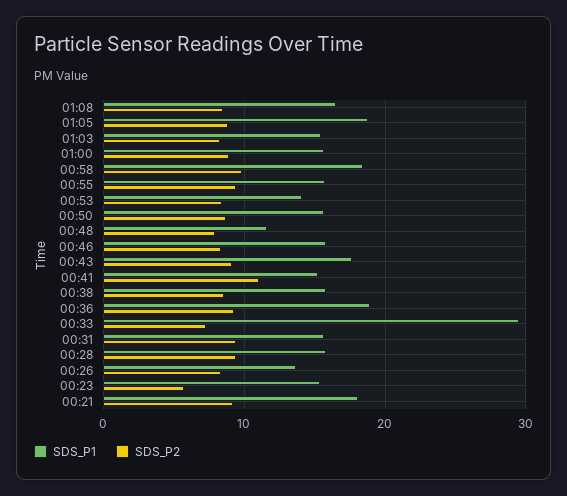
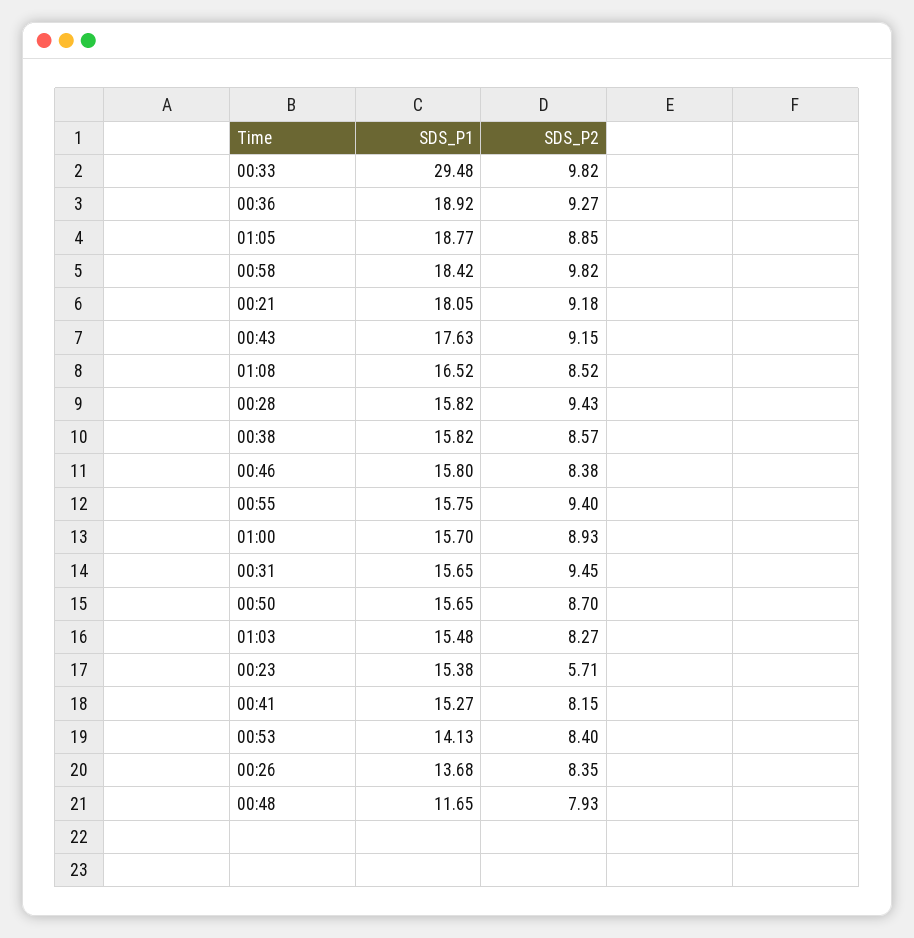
SDS_P2, 00:41: 11 -> 8.15
SDS_P2, 00:33: 7 -> 9.82

